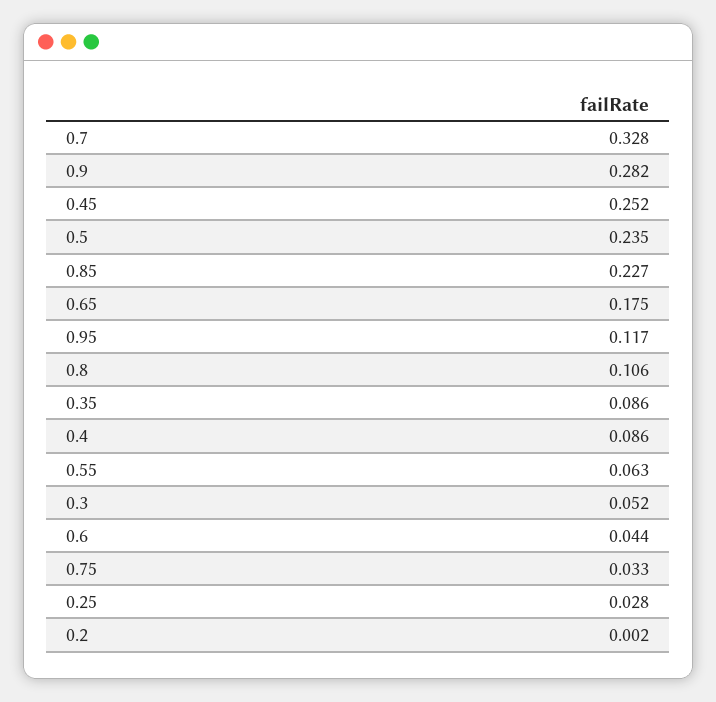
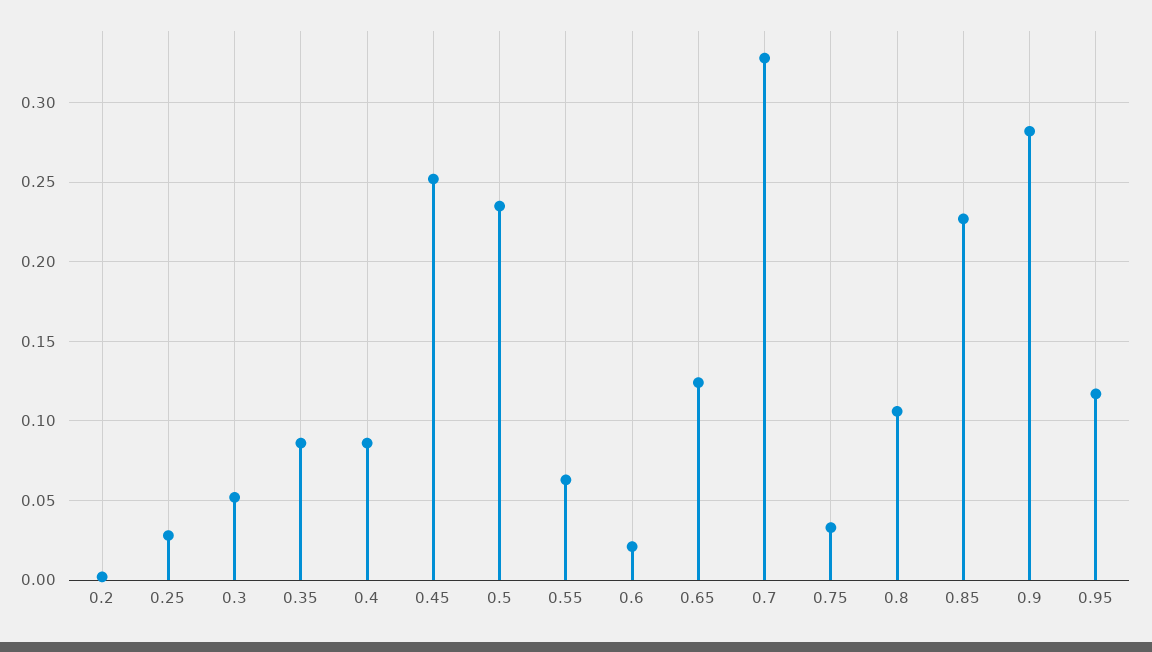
0.65: 0.175 -> 0.125
0.6: 0.044 -> 0.02

